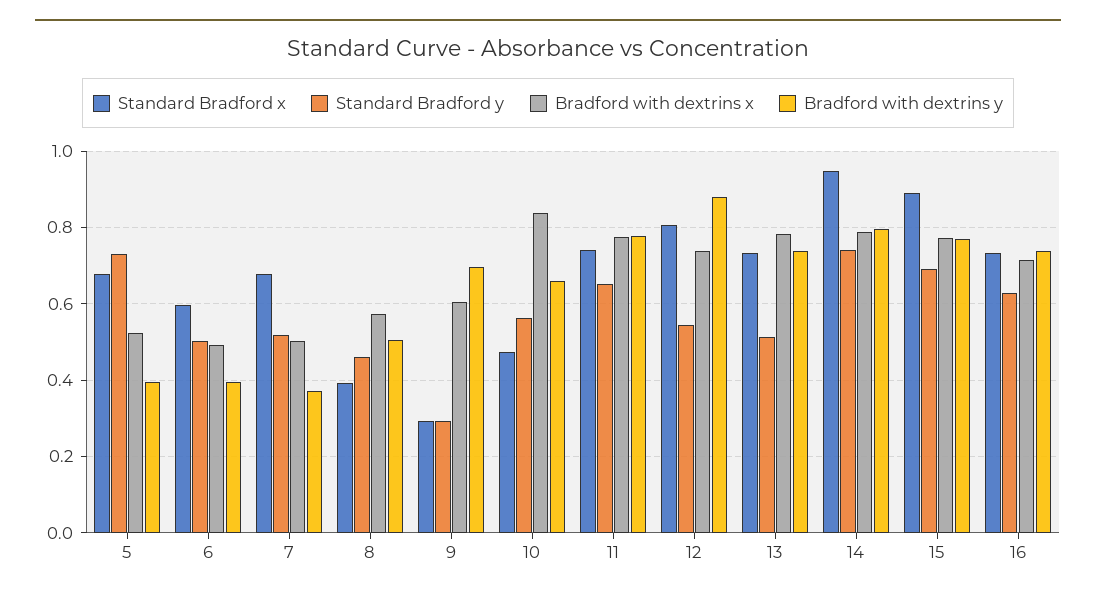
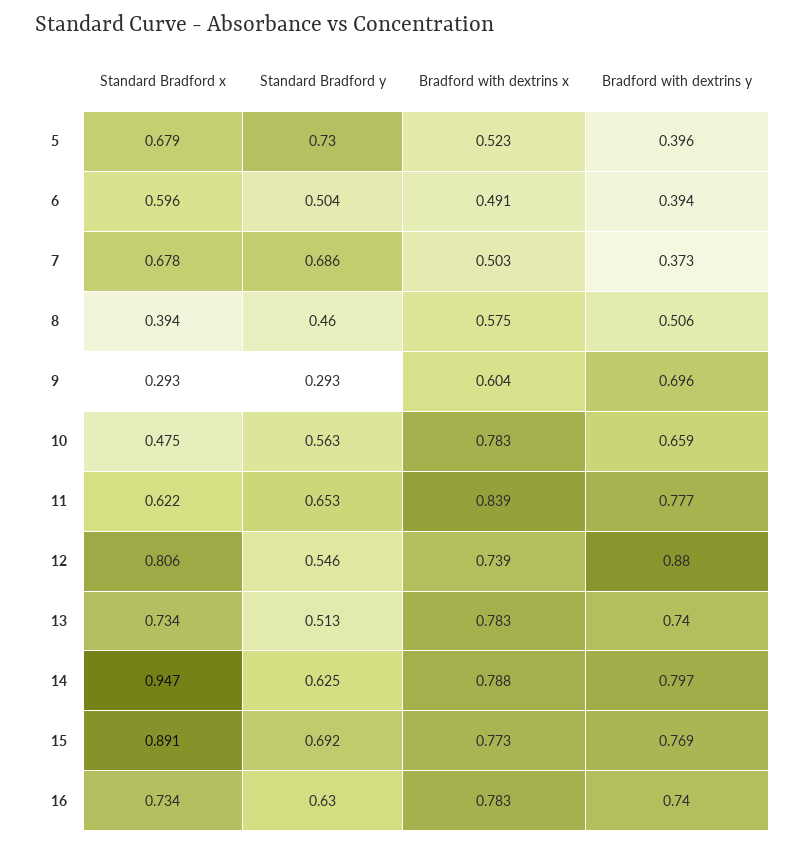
Standard Bradford y, 7: 0.52 -> 0.686
Bradford with dextrins x, 10: 0.84 -> 0.783
Standard Bradford x, 11: 0.74 -> 0.622
Bradford with dextrins x, 11: 0.78 -> 0.839
Standard Bradford y, 14: 0.74 -> 0.625
Bradford with dextrins x, 16: 0.72 -> 0.783

